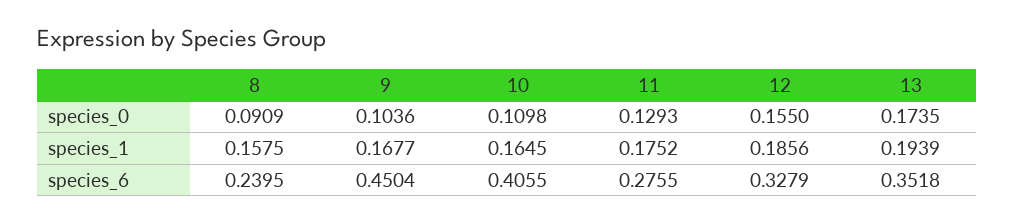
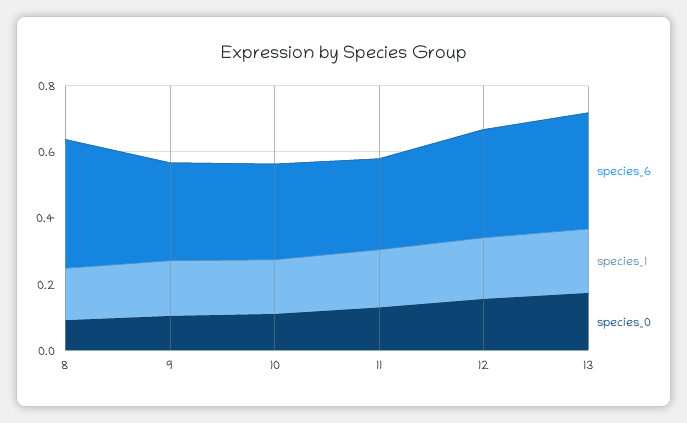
species_6, 8: 0.2395 -> 0.4
species_6, 9: 0.4504 -> 0.3
species_6, 10: 0.4055 -> 0.3

